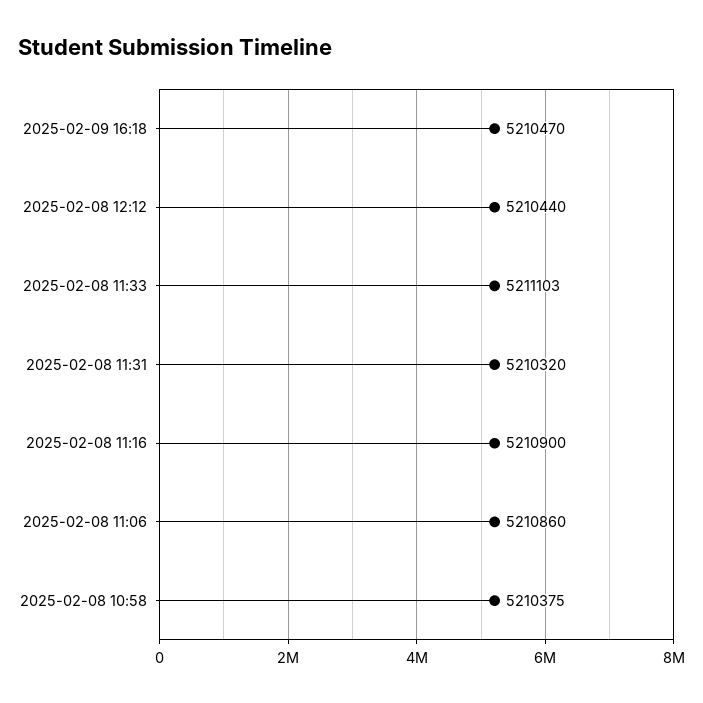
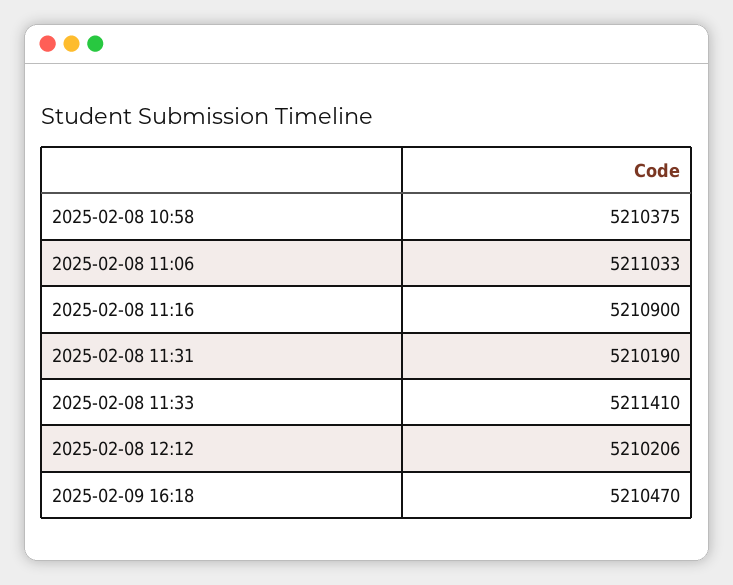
2025-02-08 12:12: 5210440 -> 5210206
2025-02-08 11:33: 5211103 -> 5211410
2025-02-08 11:31: 5210320 -> 5210190
2025-02-08 11:06: 5210860 -> 5211033

